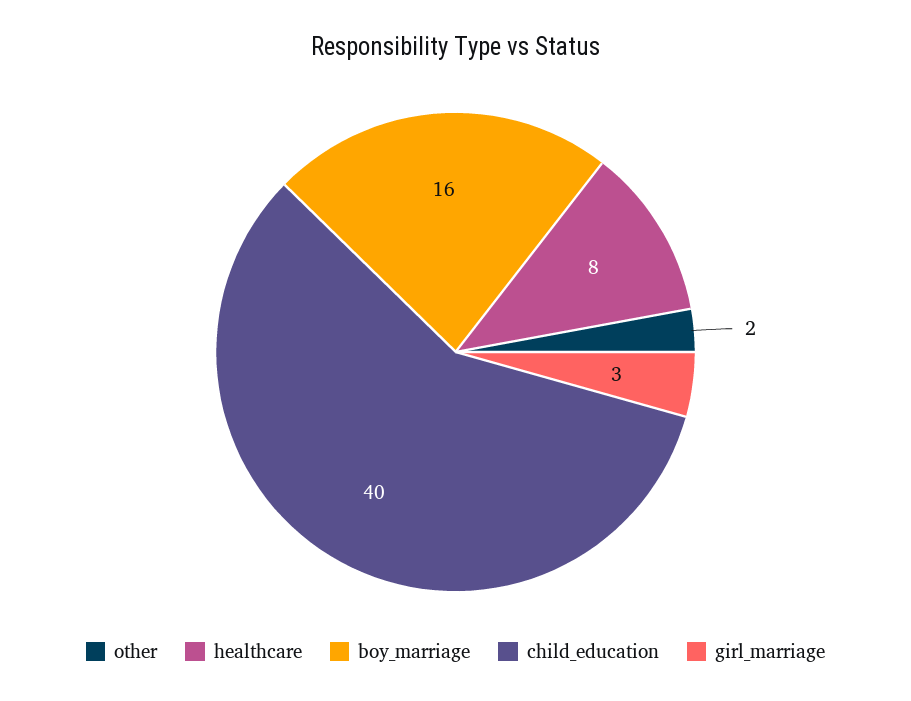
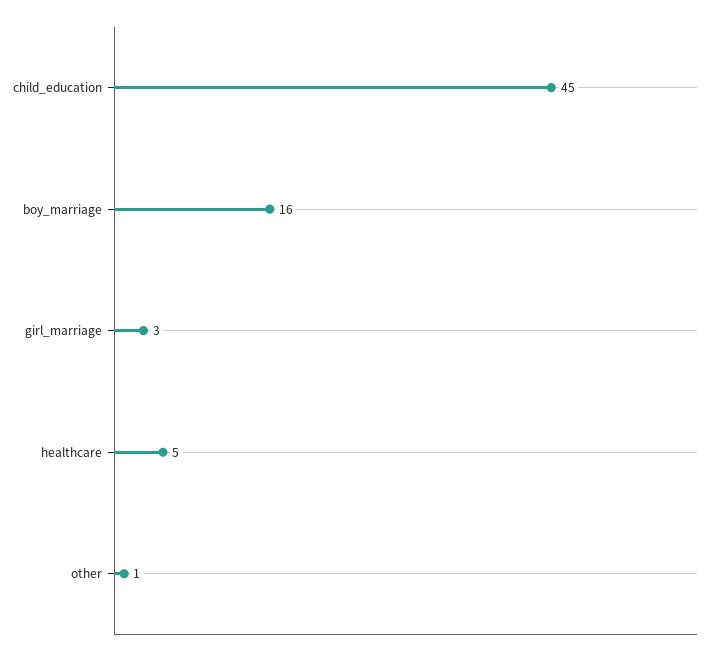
other: 2 -> 1
healthcare: 8 -> 5
child_education: 40 -> 45

